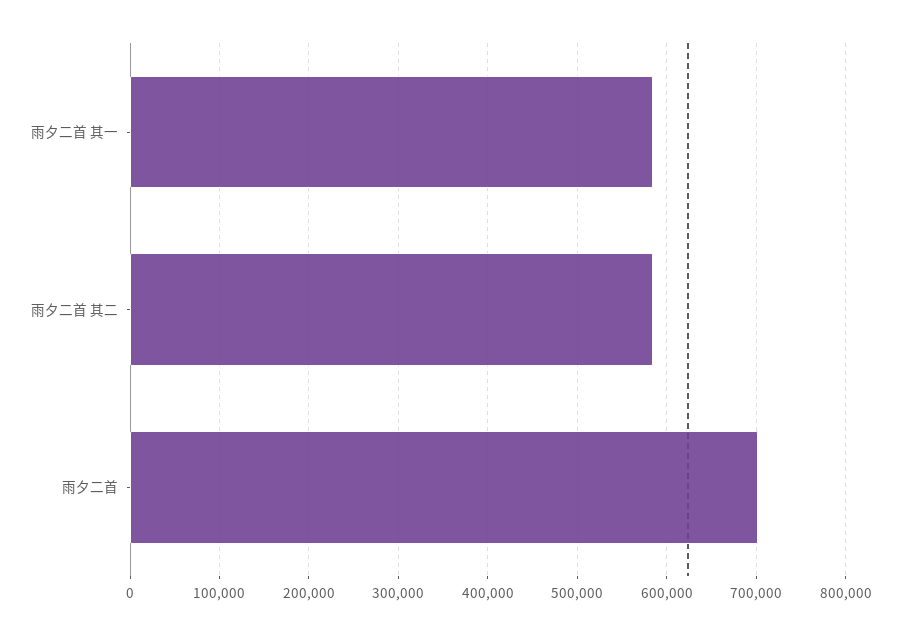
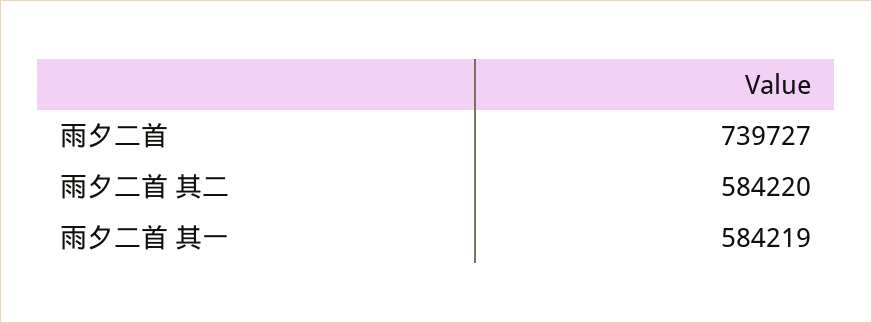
雨夕二首: 700000 -> 739727

